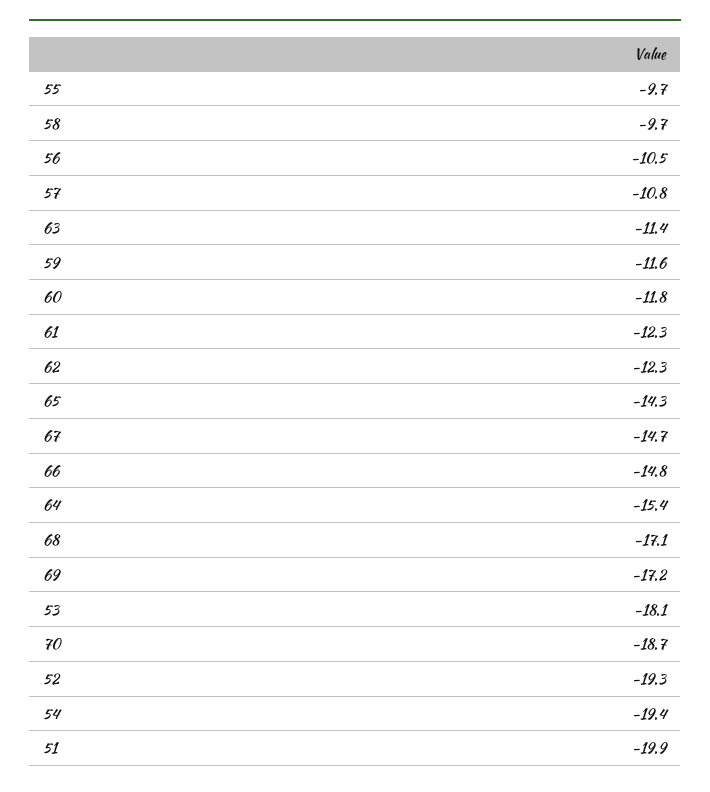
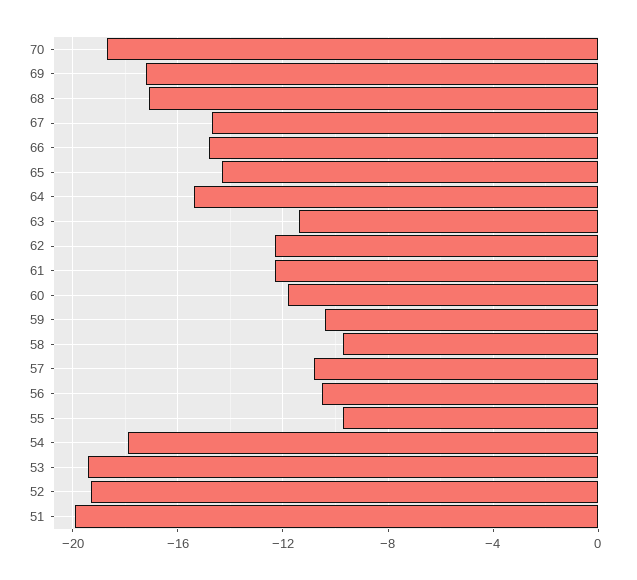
59: -11.6 -> -10.5
53: -18.1 -> -19.5
54: -19.4 -> -18

